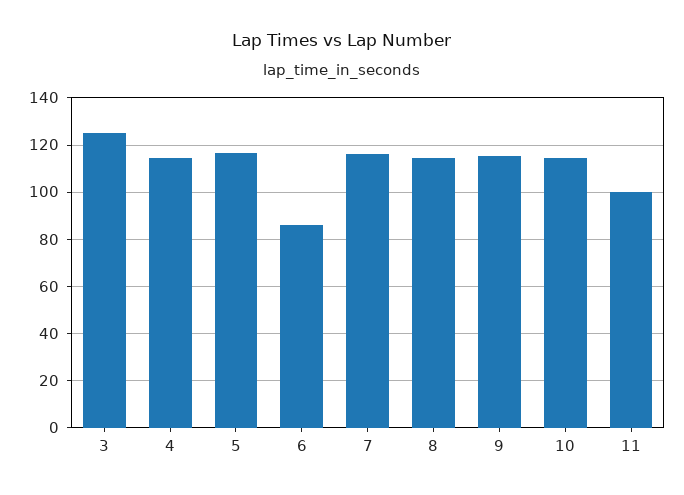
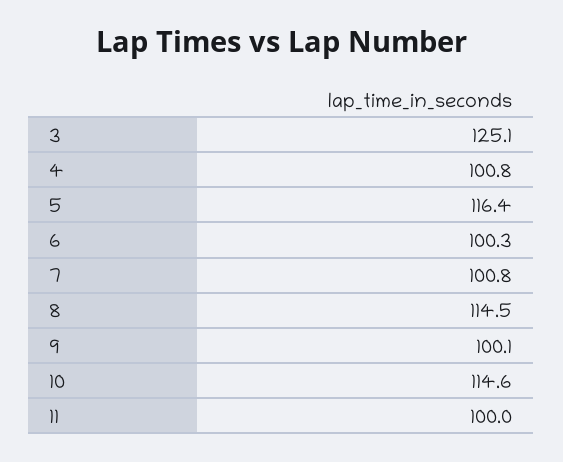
4: 115 -> 100.8
6: 85 -> 100.3
7: 115 -> 100.8
9: 115 -> 100.1

